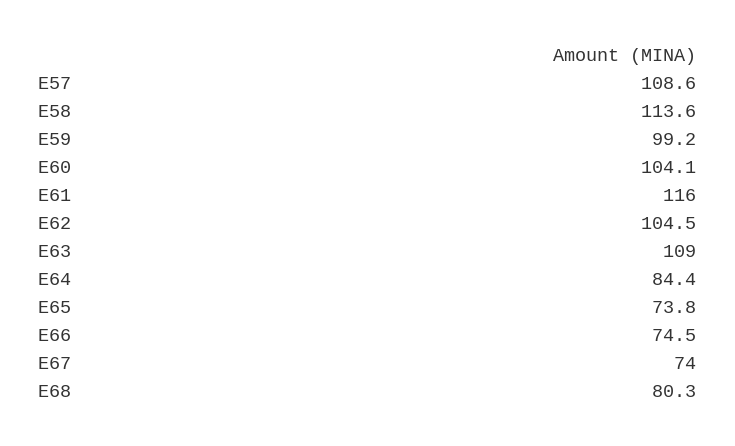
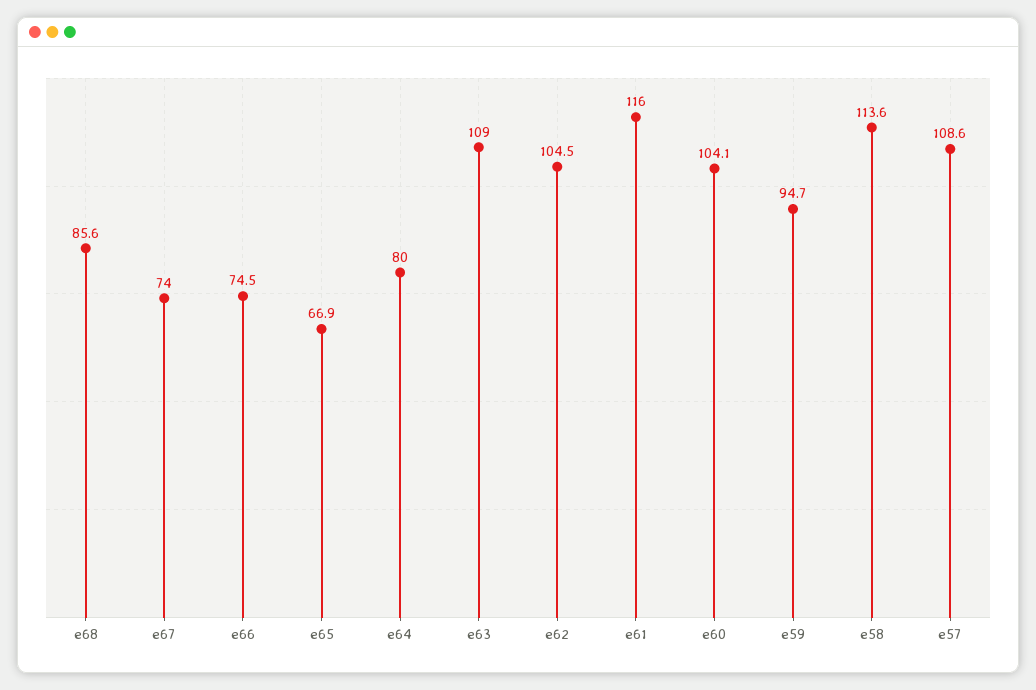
E59: 99.2 -> 94.7
E64: 84.4 -> 80
E65: 73.8 -> 66.9
E68: 80.3 -> 85.6

